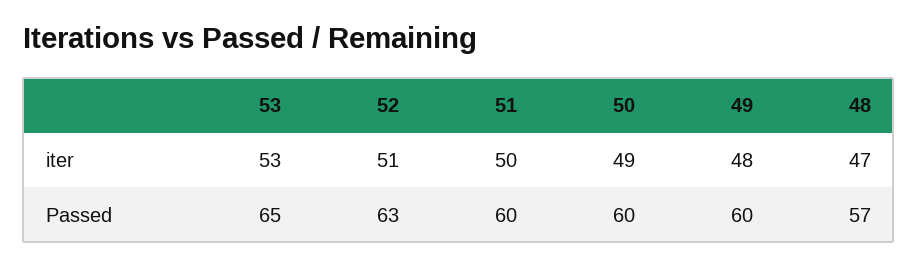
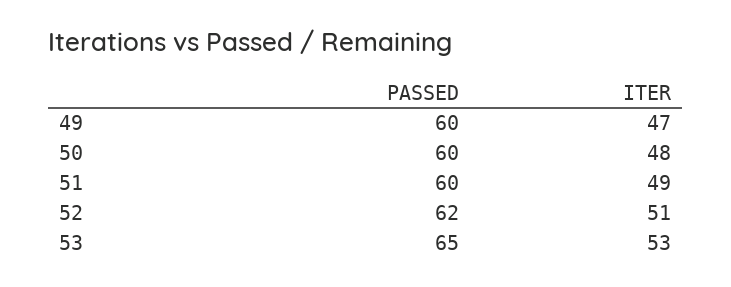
51, iter: 50 -> 49
50, iter: 49 -> 48
49, iter: 48 -> 47
48, iter: 47 -> none
52, Passed: 63 -> 62
48, Passed: 57 -> none

